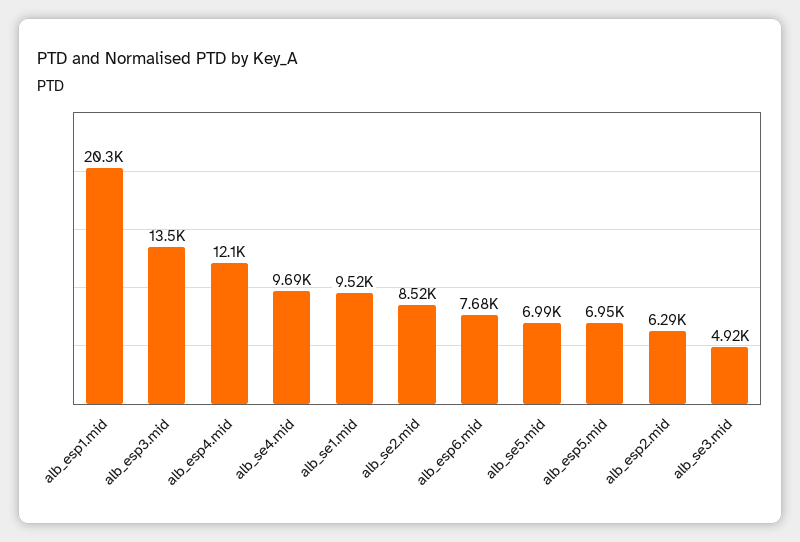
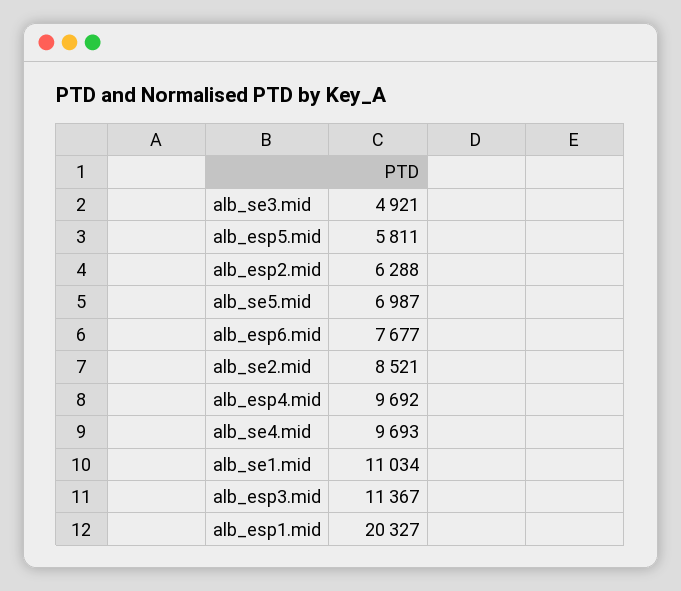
alb_esp3.mid: 13500 -> 11367
alb_esp4.mid: 12100 -> 9692
alb_se1.mid: 9520 -> 11034
alb_esp5.mid: 6950 -> 5811

